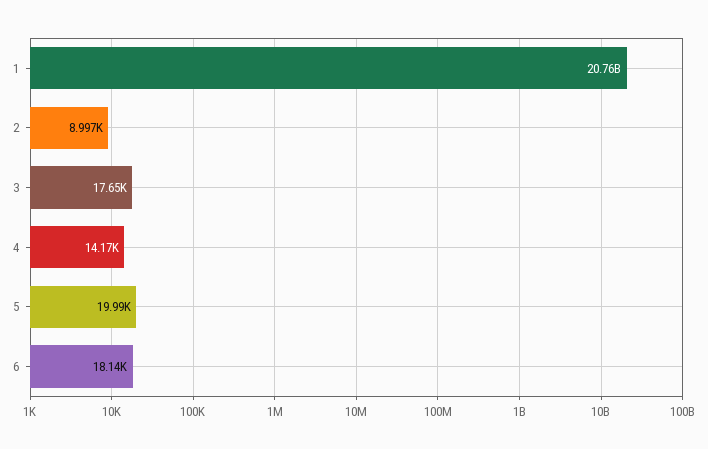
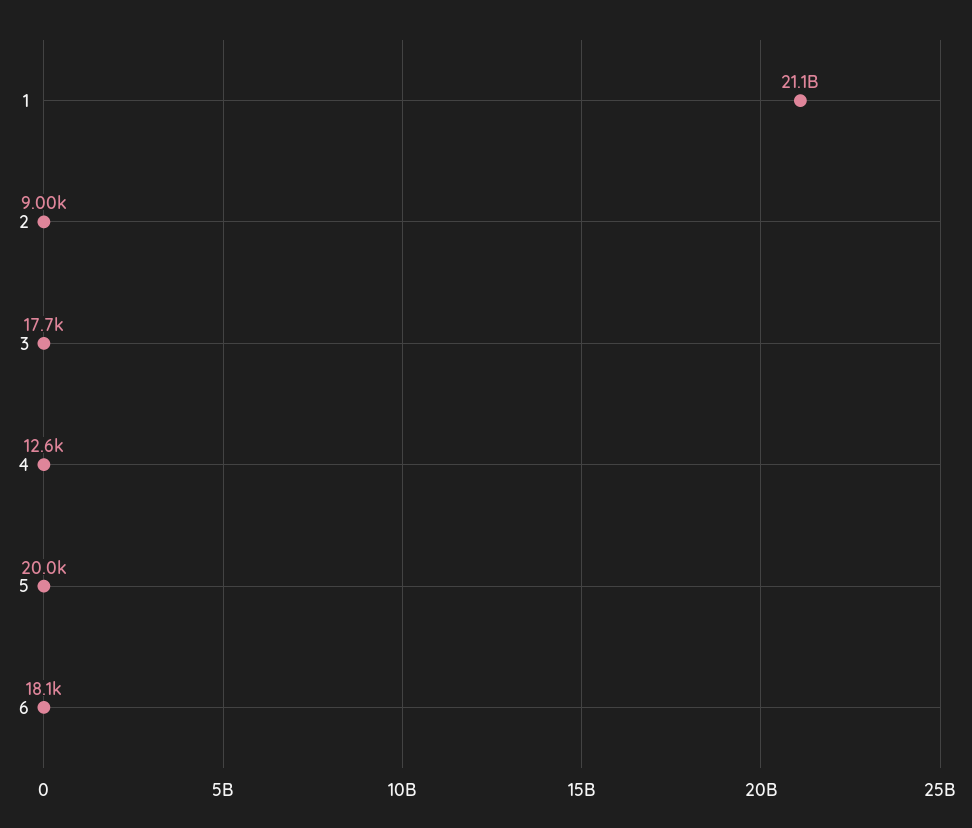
1: 20760000000 -> 21100000000
4: 14170 -> 12600

